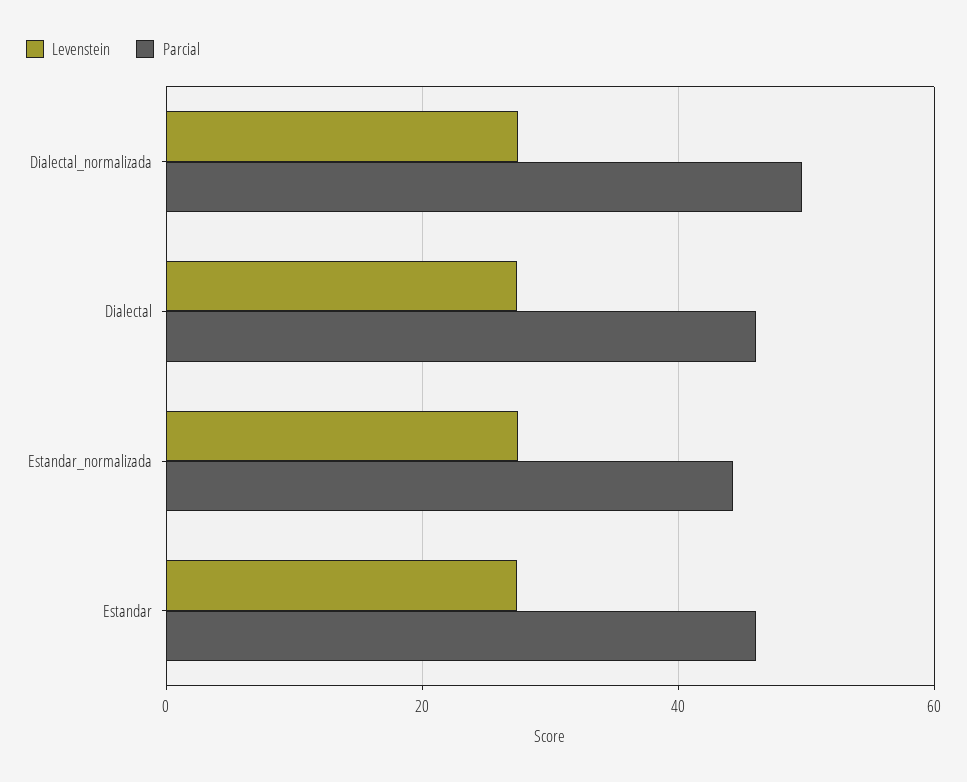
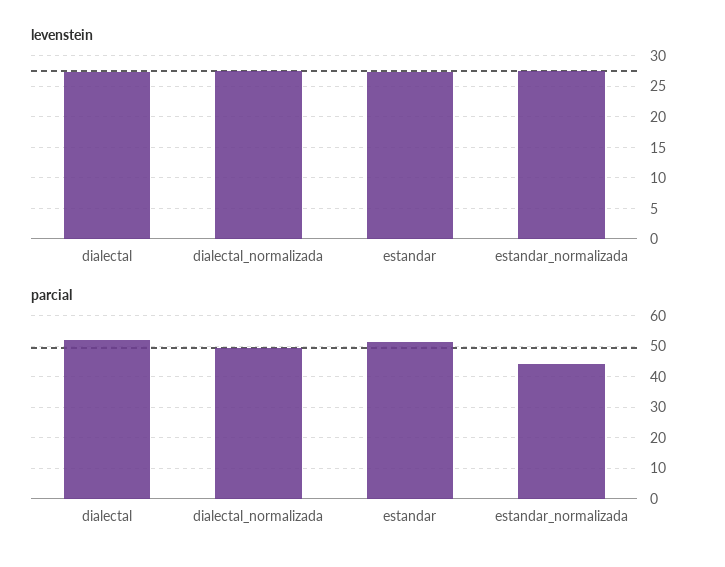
Parcial, Dialectal: 46 -> 52
Parcial, Estandar: 46 -> 52

